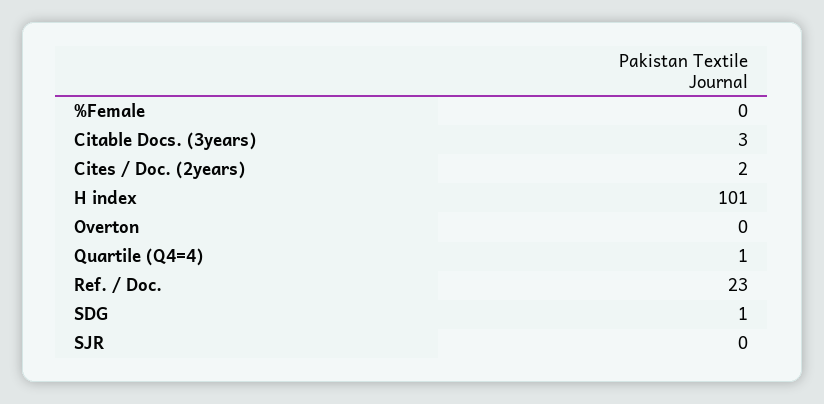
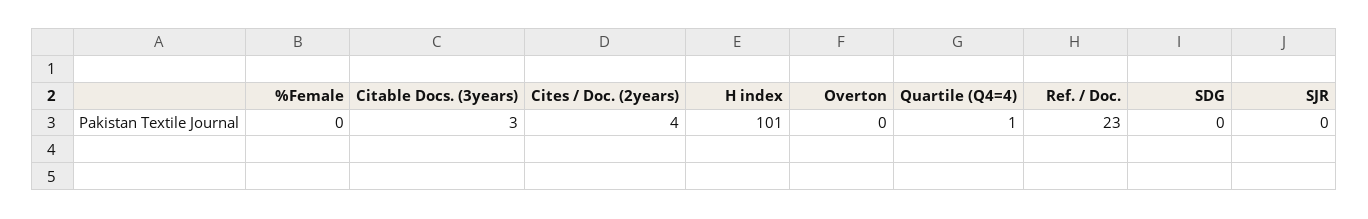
Cites / Doc. (2years): 2 -> 4
SDG: 1 -> 0

